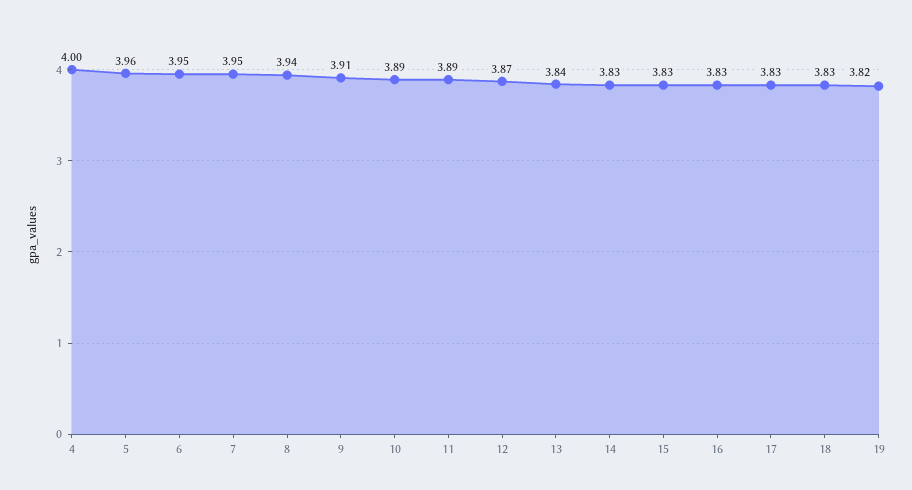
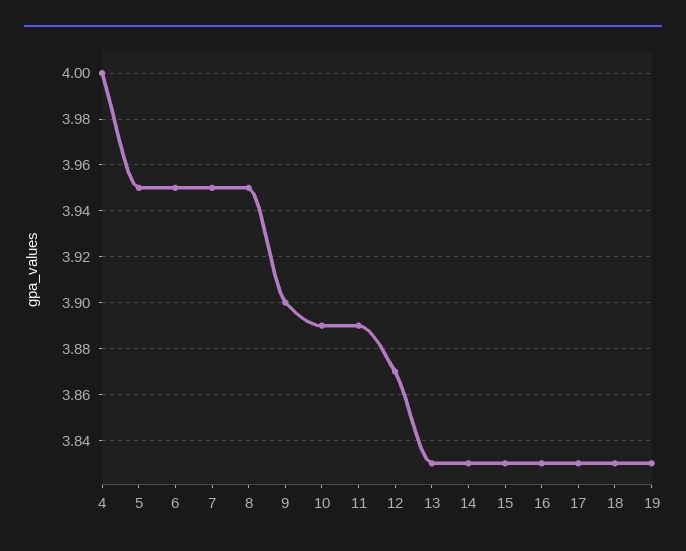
5: 3.96 -> 3.95
8: 3.94 -> 3.95
9: 3.91 -> 3.9
13: 3.84 -> 3.83
19: 3.82 -> 3.83

